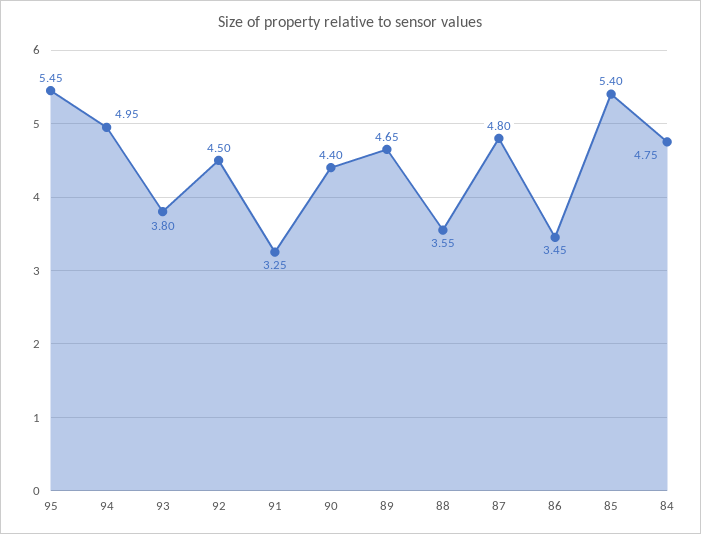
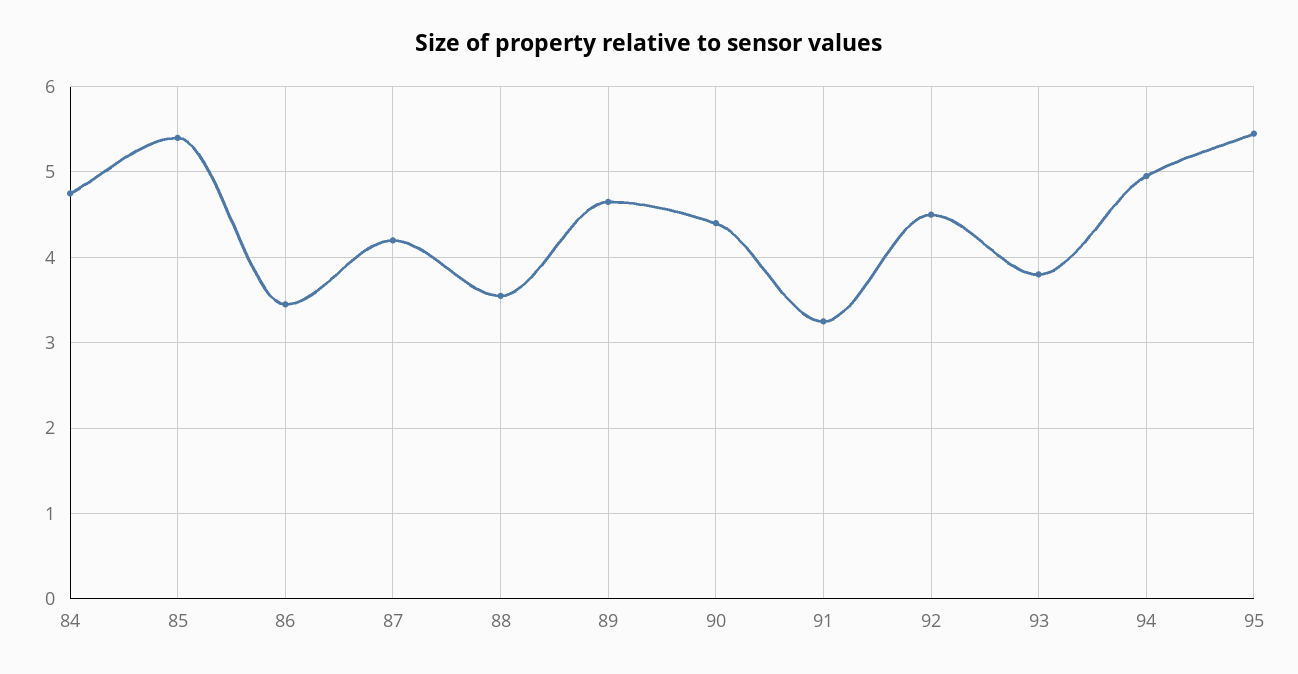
87: 4.8 -> 4.2

